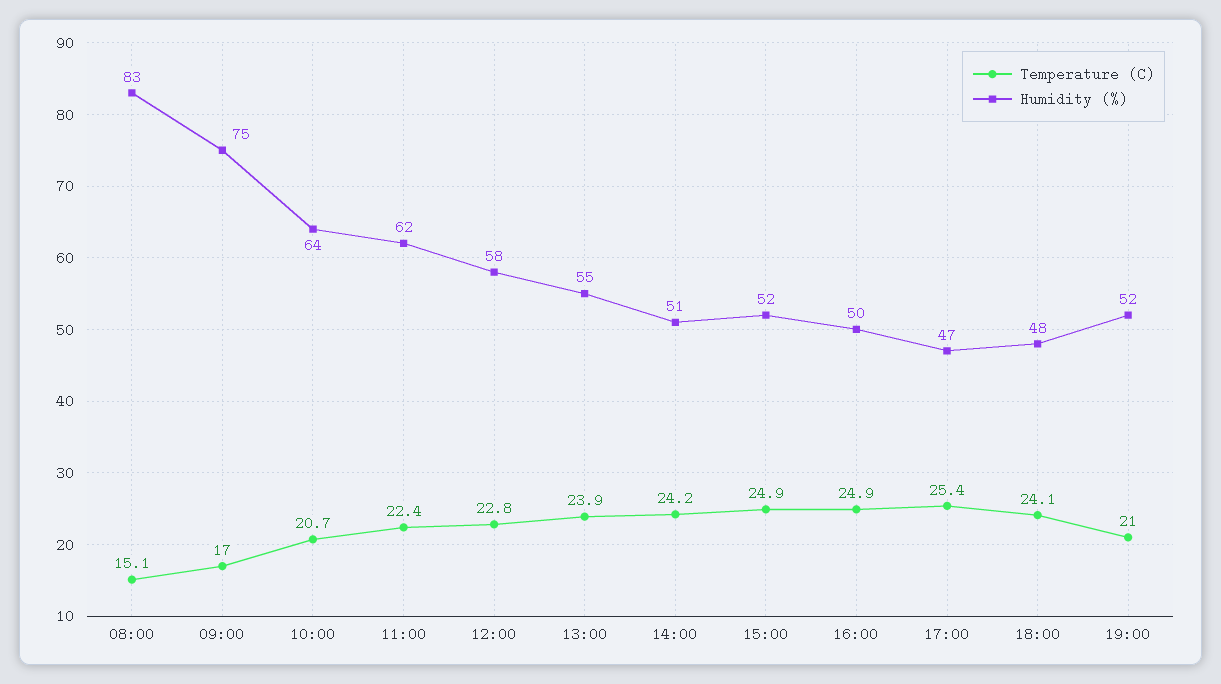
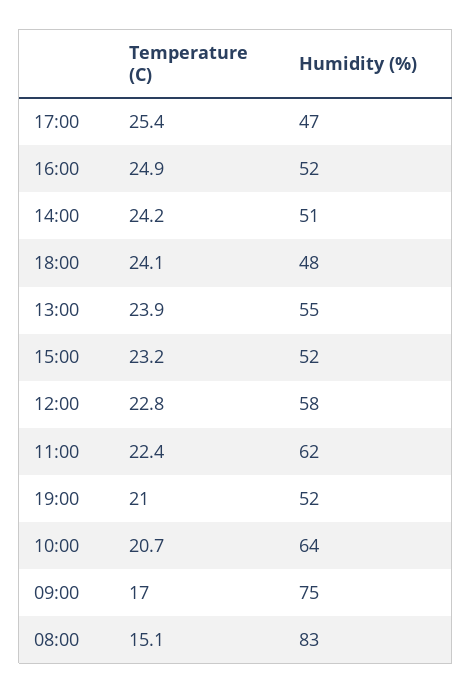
Temperature (C), 15:00: 24.9 -> 23.2
Humidity (%), 16:00: 50 -> 52

